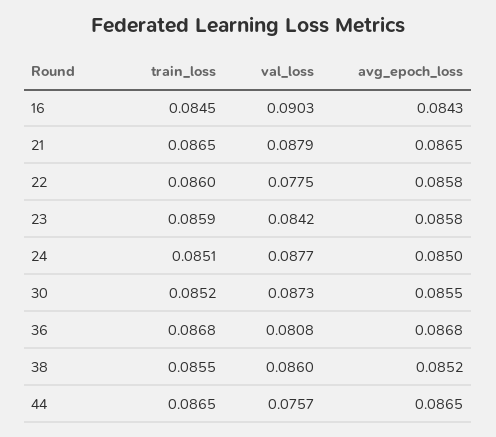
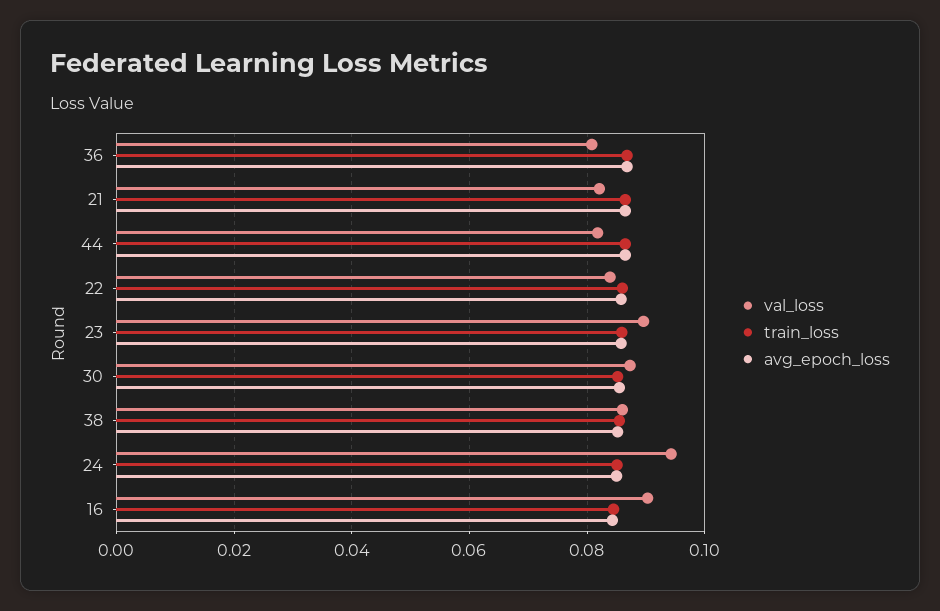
val_loss, 21: 0.0879 -> 0.082
val_loss, 22: 0.0775 -> 0.084
val_loss, 23: 0.0842 -> 0.09
val_loss, 24: 0.0877 -> 0.094
val_loss, 44: 0.0757 -> 0.082

